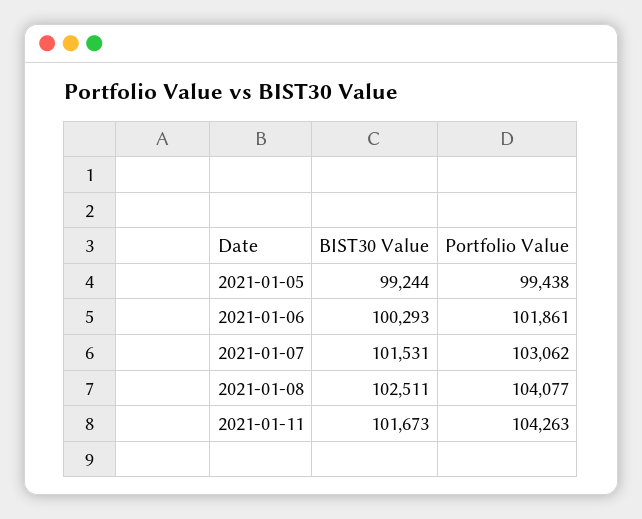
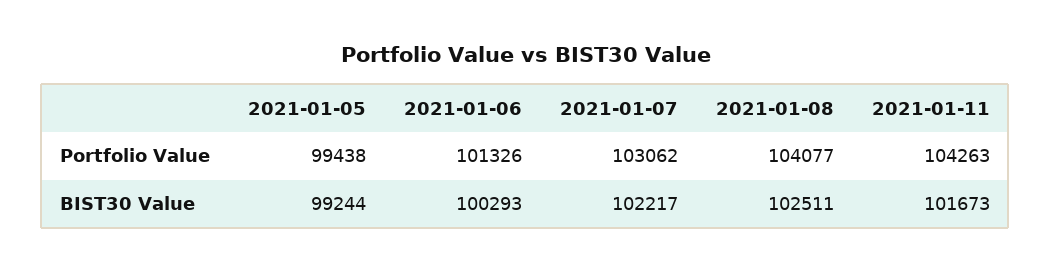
Portfolio Value, 2021-01-06: 101861 -> 101326
BIST30 Value, 2021-01-07: 101531 -> 102217

